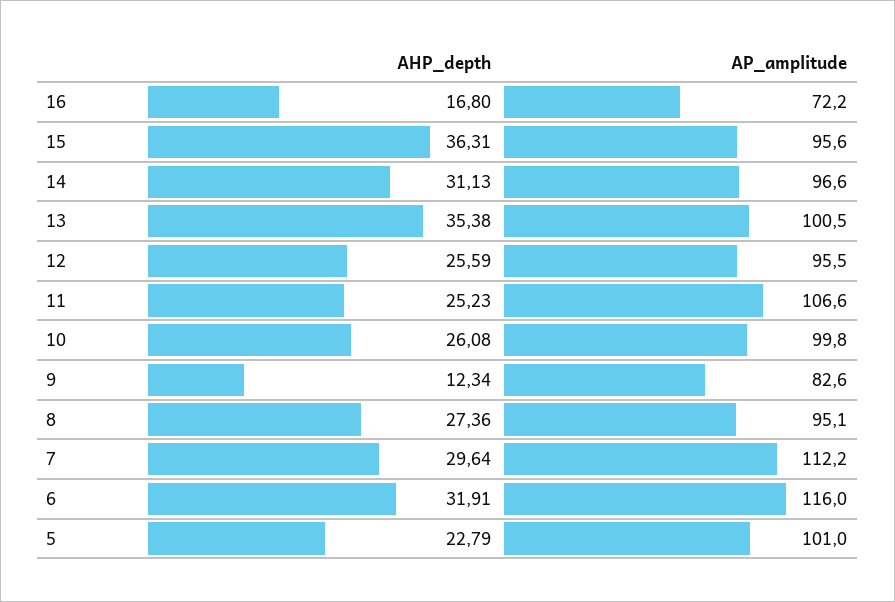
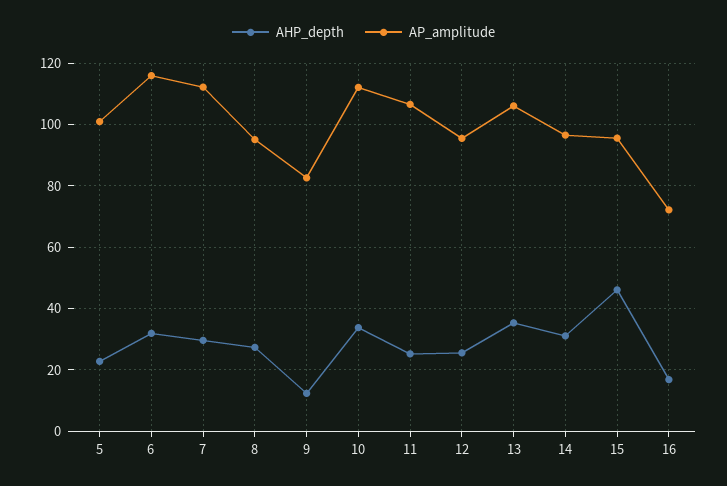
AHP_depth, 15: 36.31 -> 46
AP_amplitude, 13: 100.5 -> 106
AHP_depth, 10: 26.08 -> 34
AP_amplitude, 10: 99.8 -> 112

